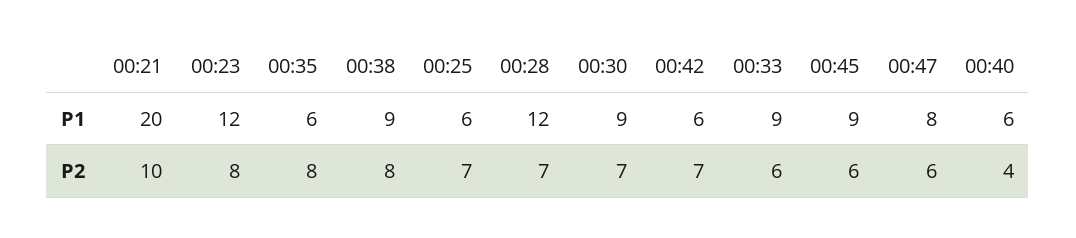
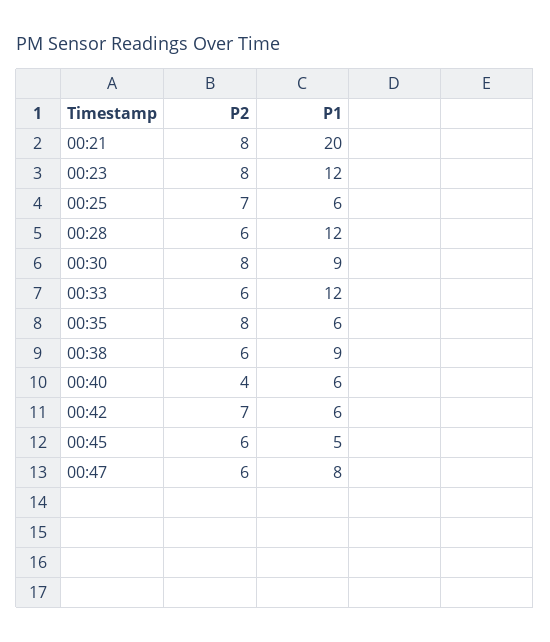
00:33, P1: 9 -> 12
00:45, P1: 9 -> 5
00:21, P2: 10 -> 8
00:38, P2: 8 -> 6
00:28, P2: 7 -> 6
00:30, P2: 7 -> 8

